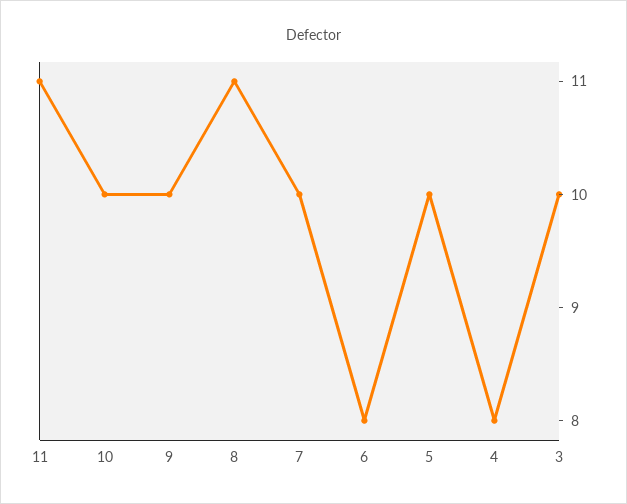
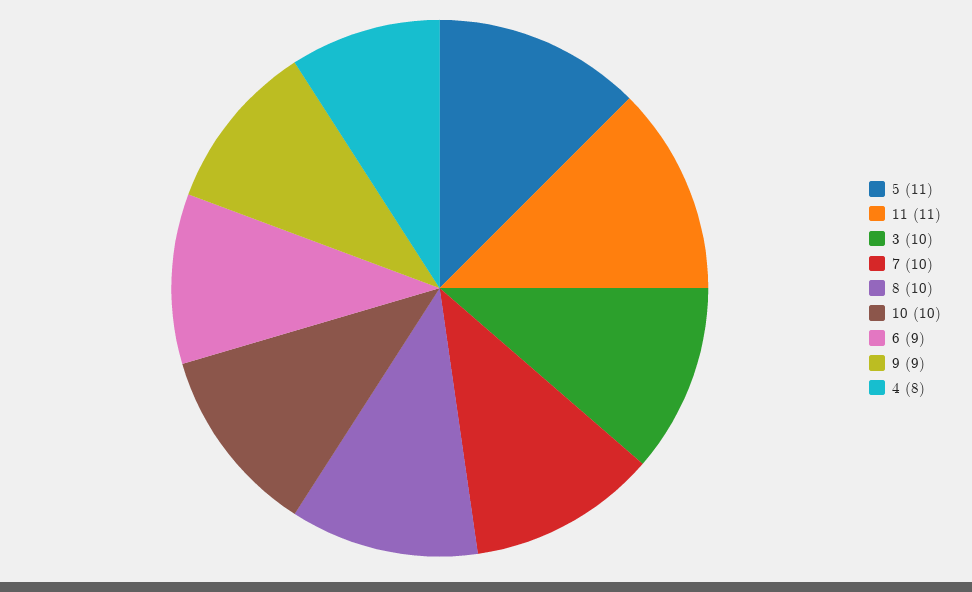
9: 10 -> 9
8: 11 -> 10
6: 8 -> 9
5: 10 -> 11

